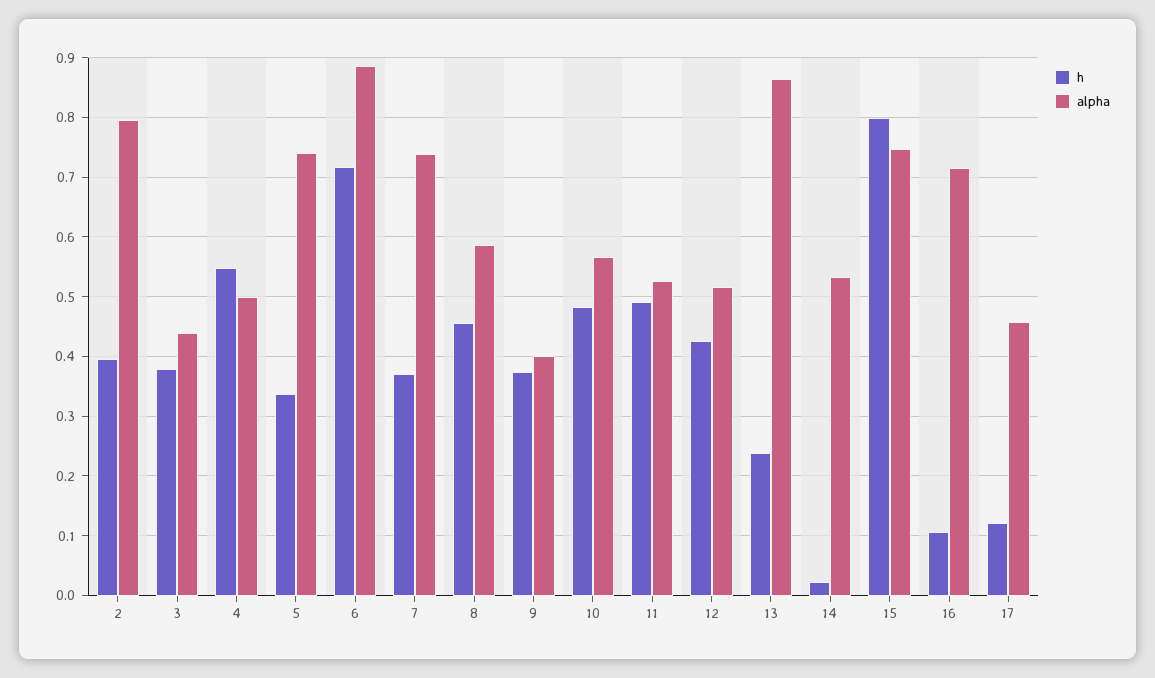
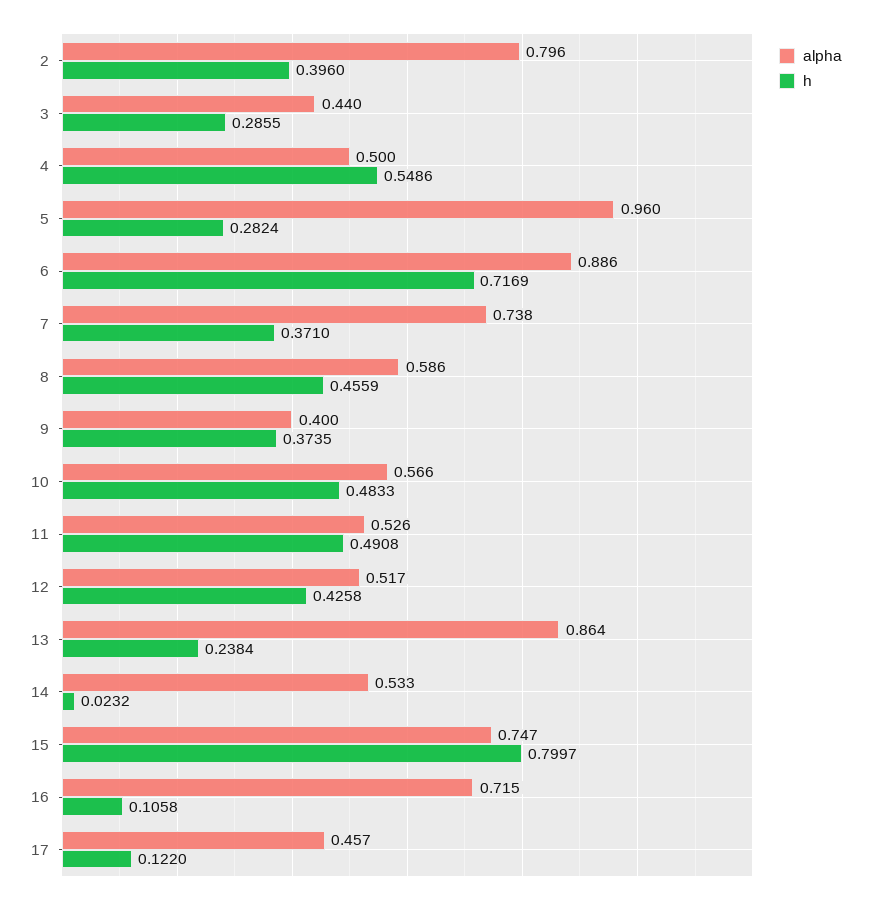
h, 3: 0.38 -> 0.2855
h, 5: 0.34 -> 0.2824
alpha, 5: 0.74 -> 0.96

